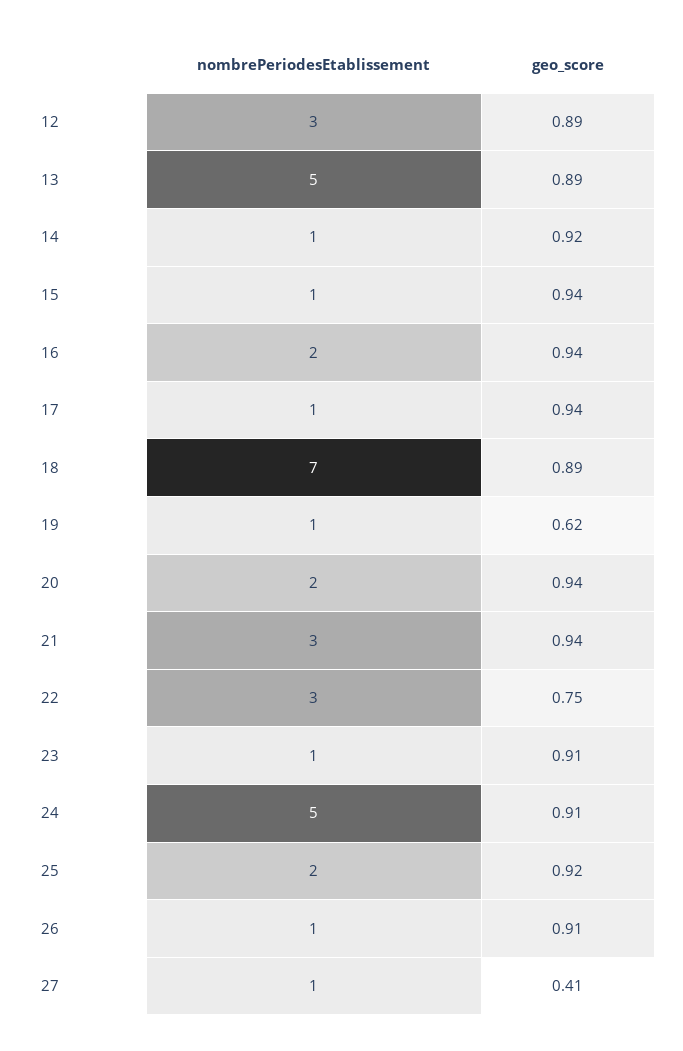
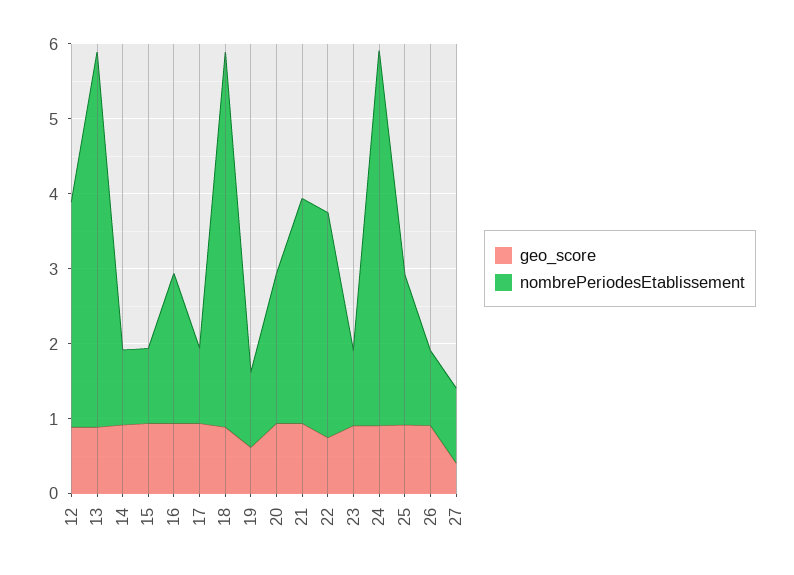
nombrePeriodesEtablissement, 18: 7 -> 5

